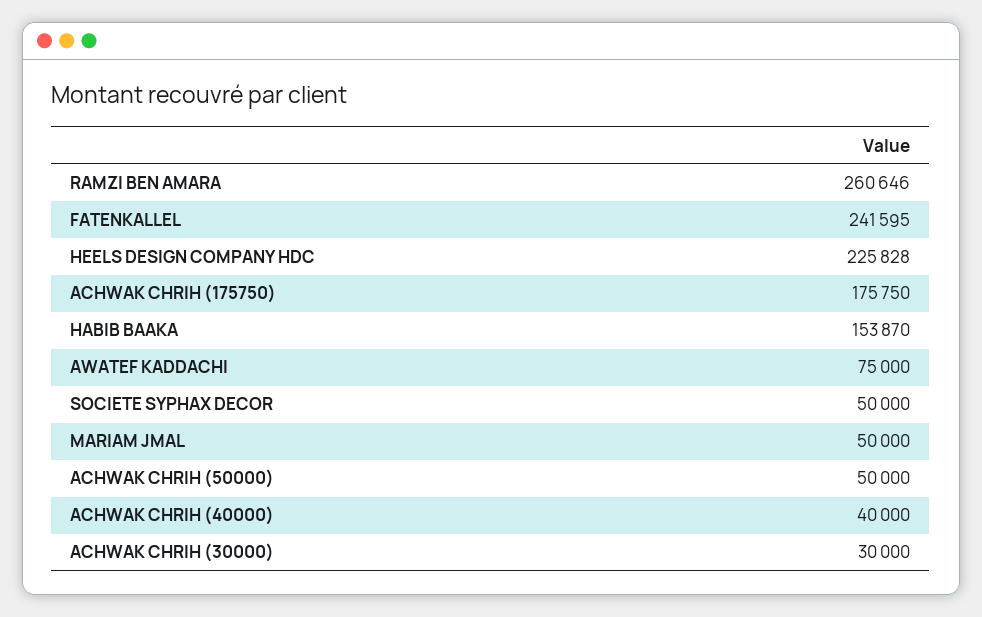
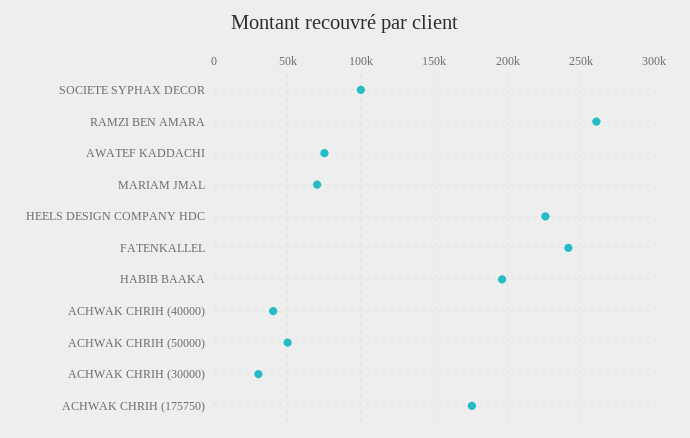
HABIB BAAKA: 153870 -> 195000
SOCIETE SYPHAX DECOR: 50000 -> 100000
MARIAM JMAL: 50000 -> 70000

